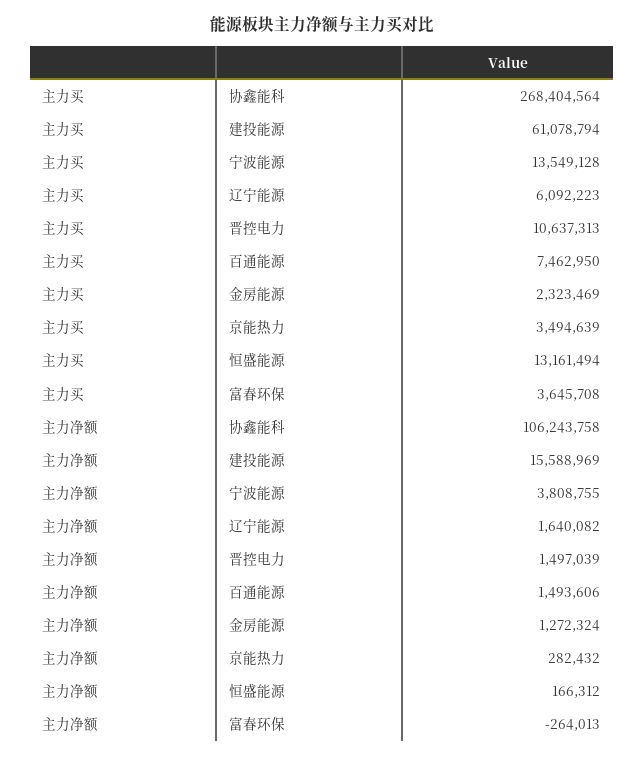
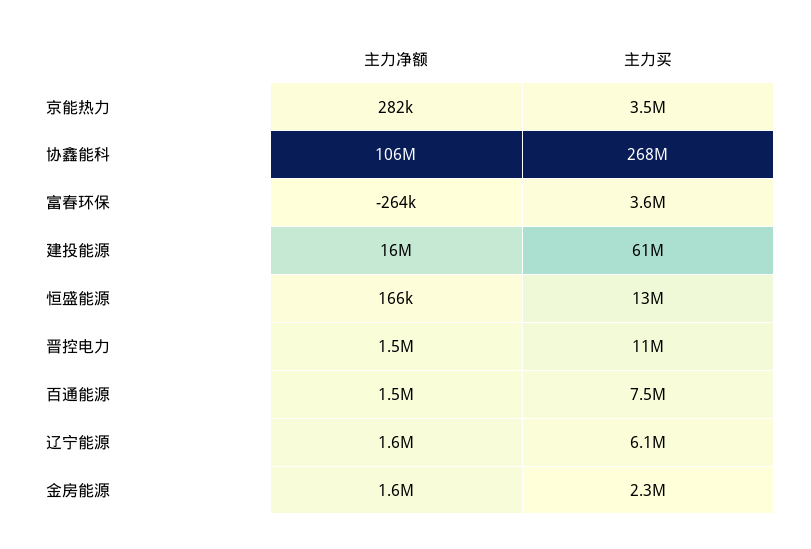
主力买, 宁波能源: 13549128 -> none
主力净额, 宁波能源: 3808755 -> none
主力净额, 金房能源: 1272324 -> 1600000

